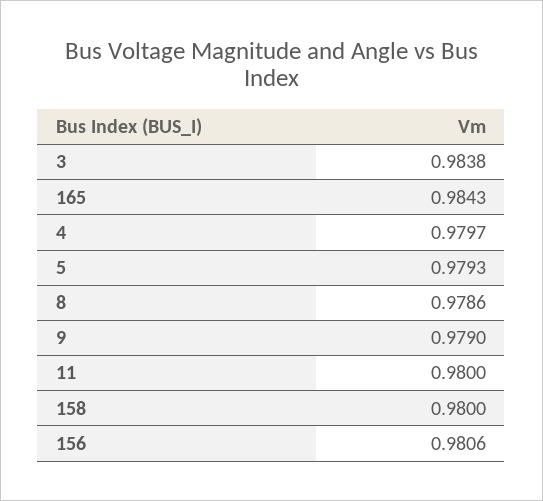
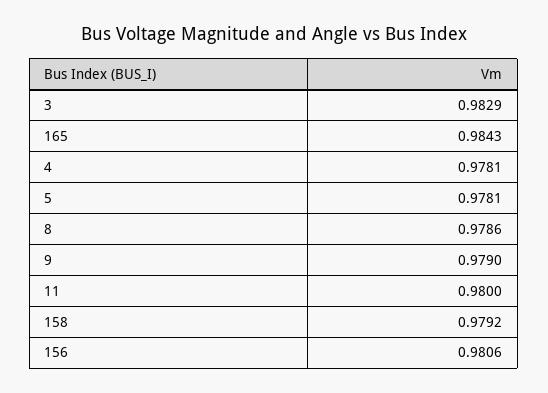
3: 0.9838 -> 0.9829
4: 0.9797 -> 0.9781
5: 0.9793 -> 0.9781
158: 0.98 -> 0.9792

